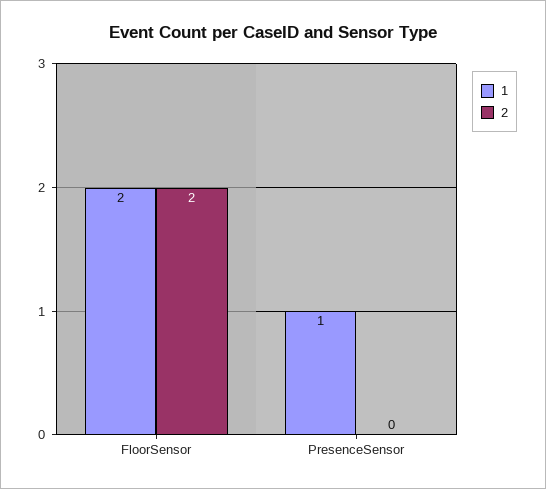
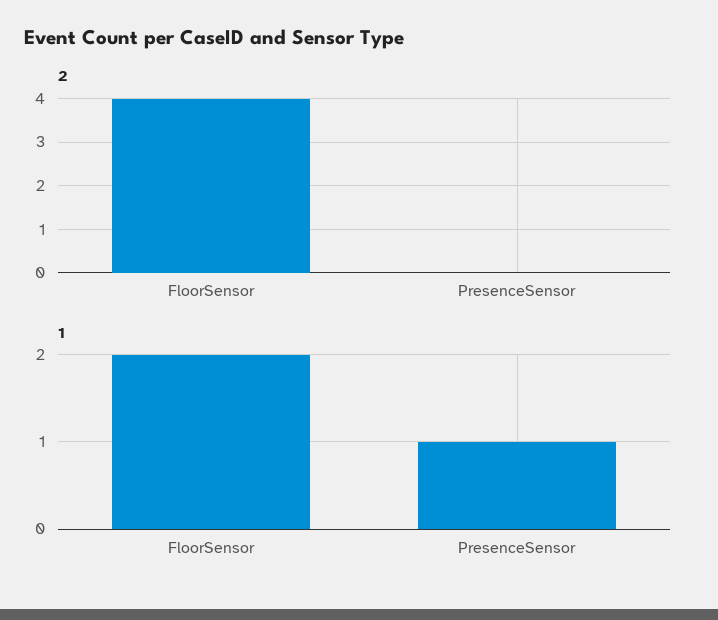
2, FloorSensor: 2 -> 4

